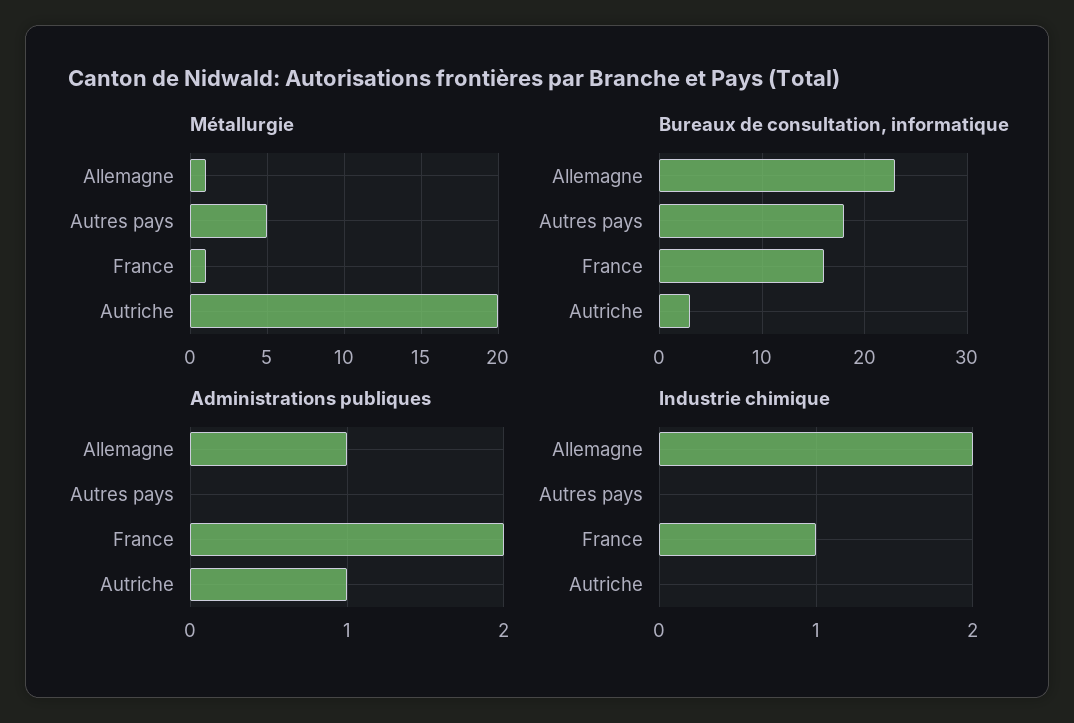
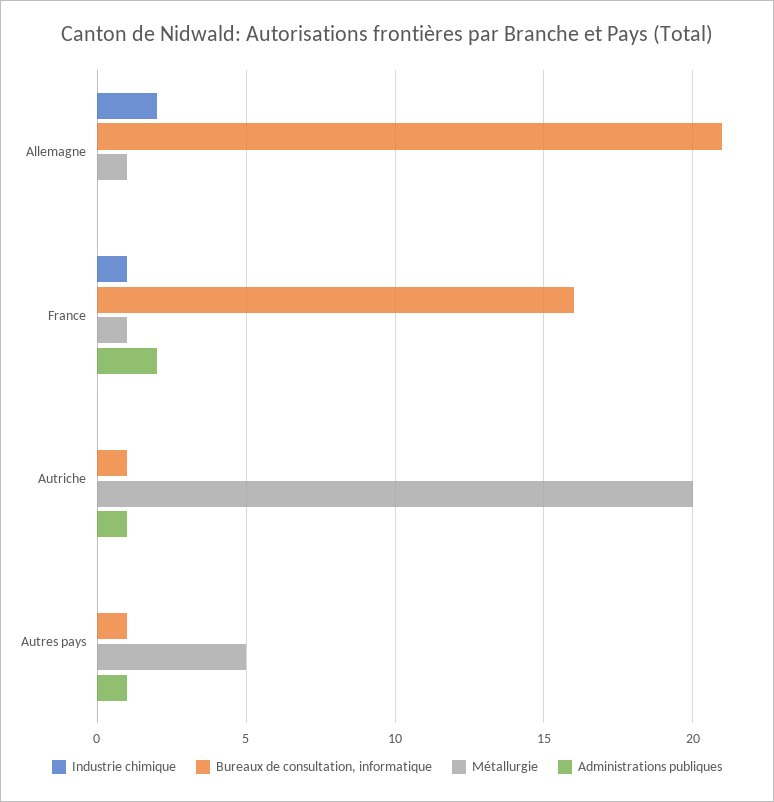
Bureaux de consultation, informatique, Allemagne: 23 -> 21
Bureaux de consultation, informatique, Autres pays: 18 -> 1
Bureaux de consultation, informatique, Autriche: 3 -> 1
Administrations publiques, Allemagne: 1 -> 0
Administrations publiques, Autres pays: 0 -> 1

